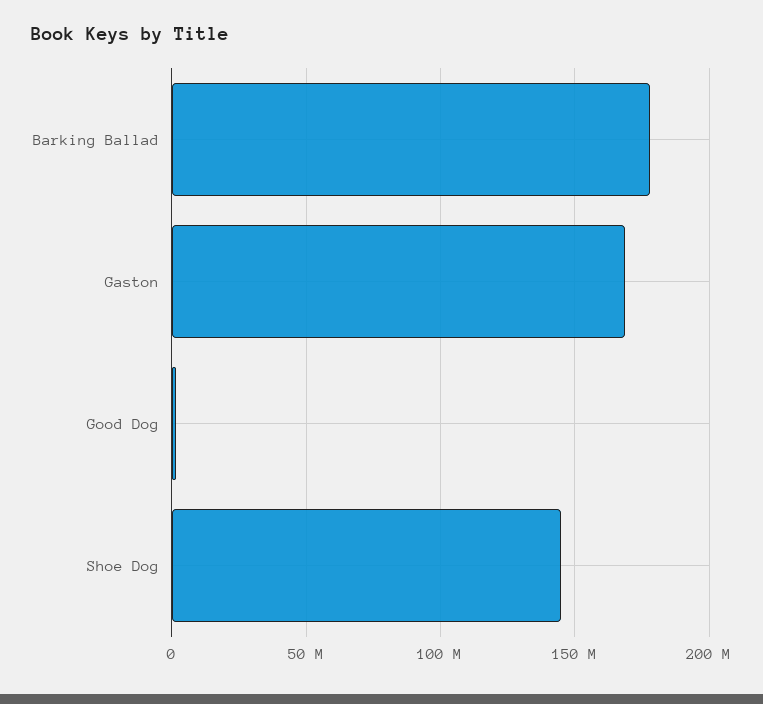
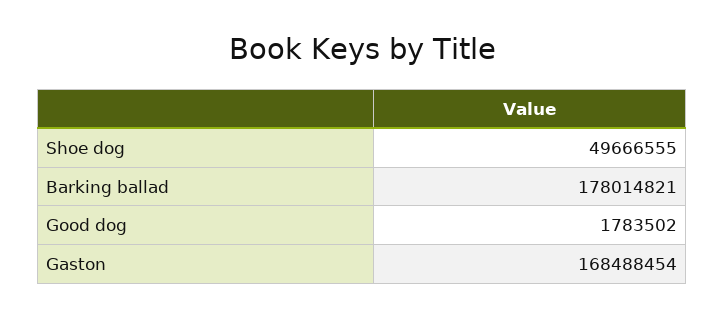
Shoe Dog: 145000000 -> 49666555

